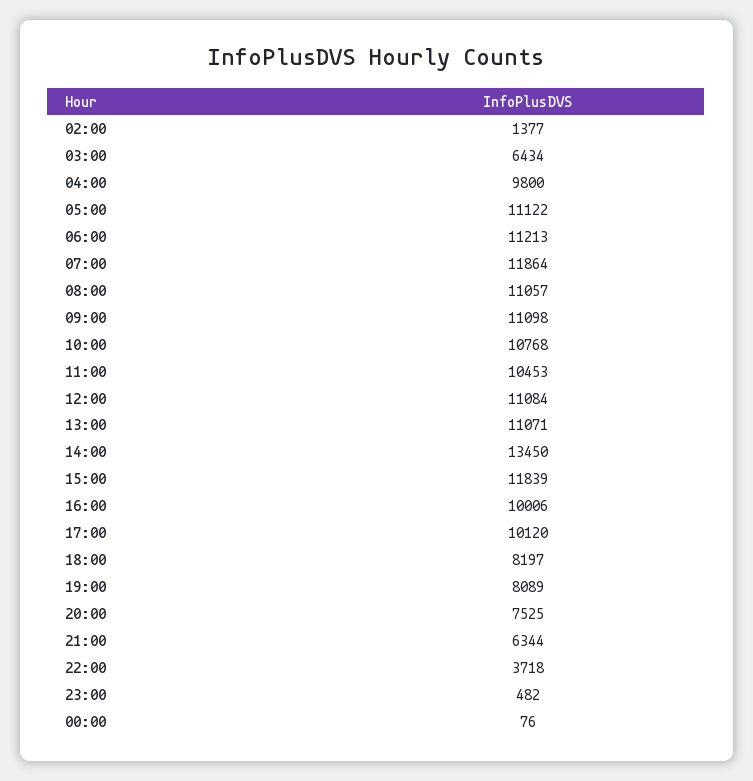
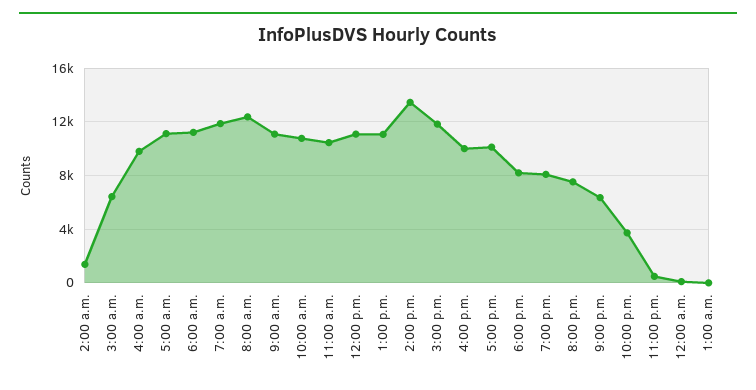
08:00: 11057 -> 12500
1:00 a.m.: none -> 0

